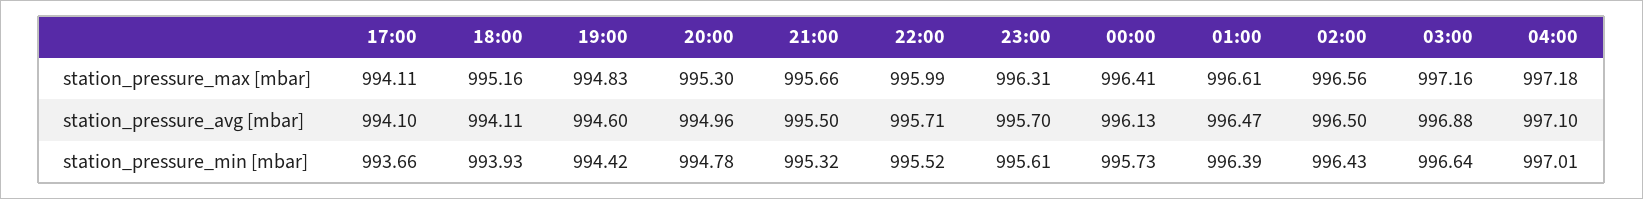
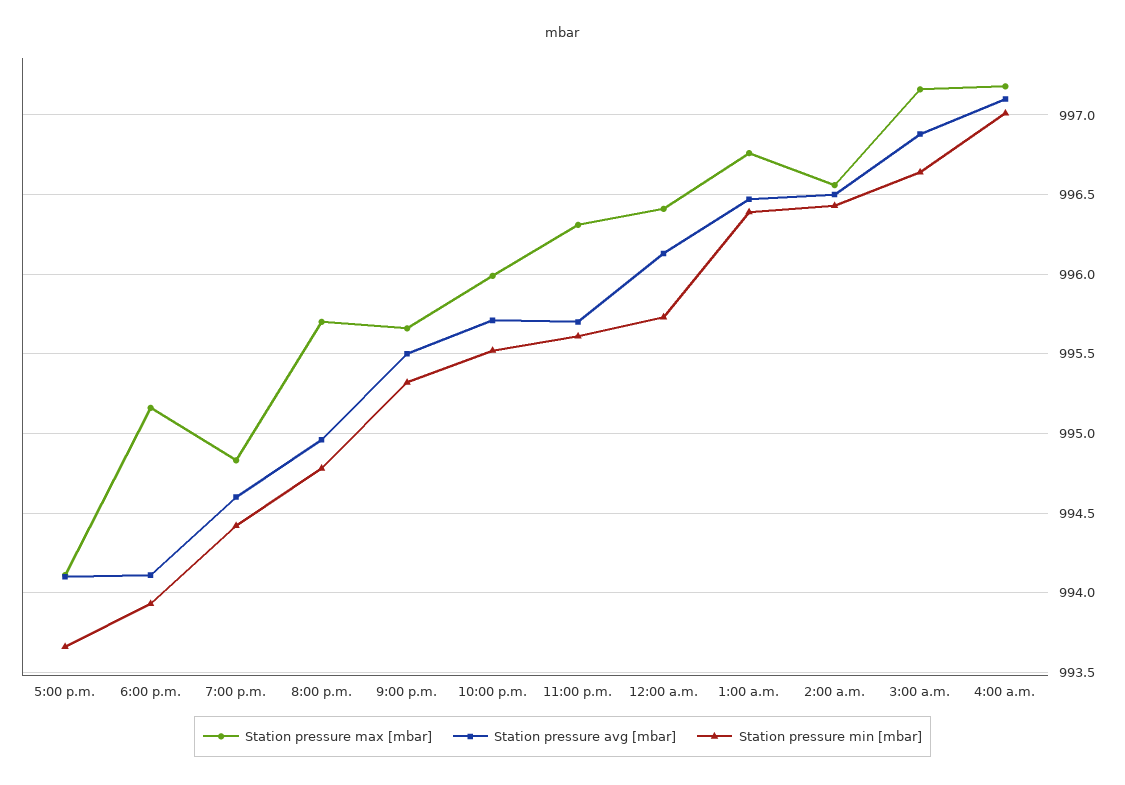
station_pressure_max [mbar], 20:00: 995.3 -> 995.7
station_pressure_max [mbar], 01:00: 996.61 -> 996.75

